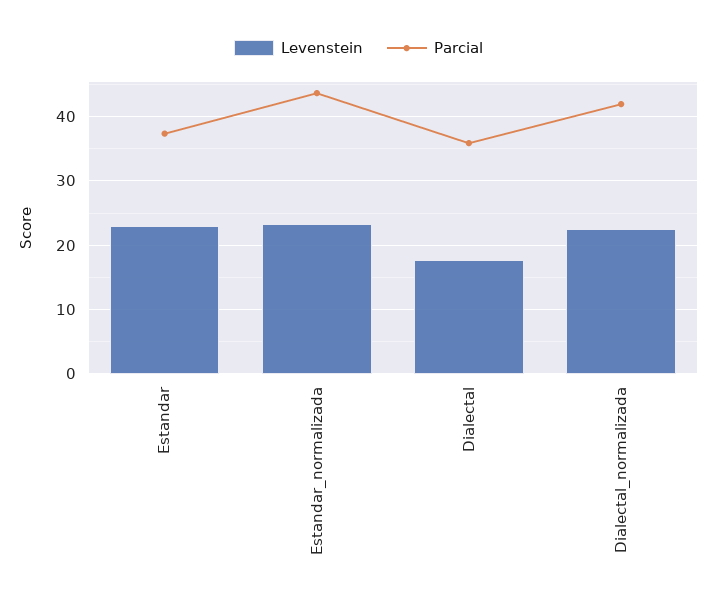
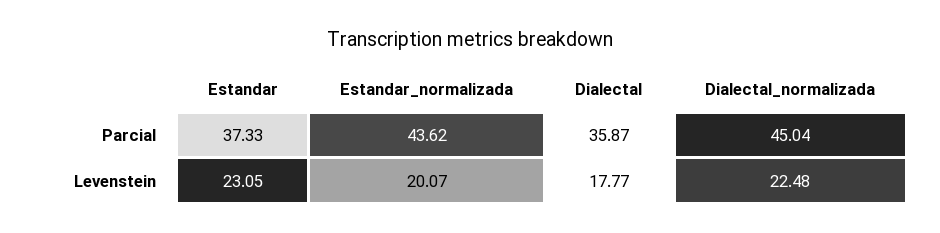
Levenstein, Estandar_normalizada: 23 -> 20.07
Parcial, Dialectal_normalizada: 42 -> 45.04

